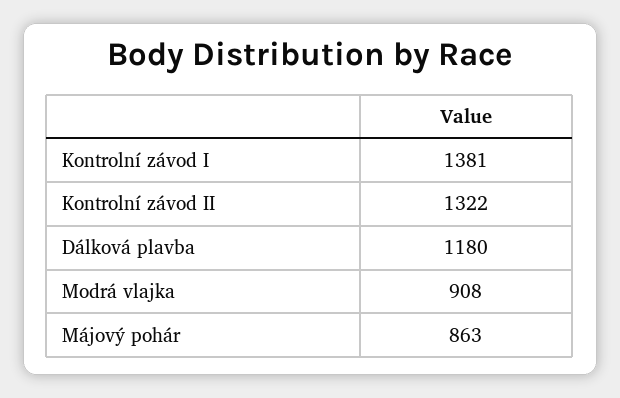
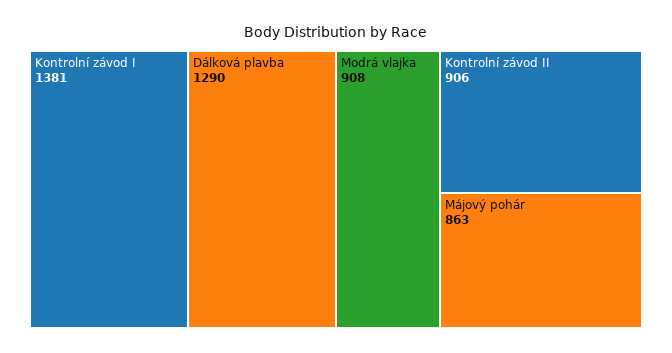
Kontrolní závod II: 1322 -> 906
Dálková plavba: 1180 -> 1290

